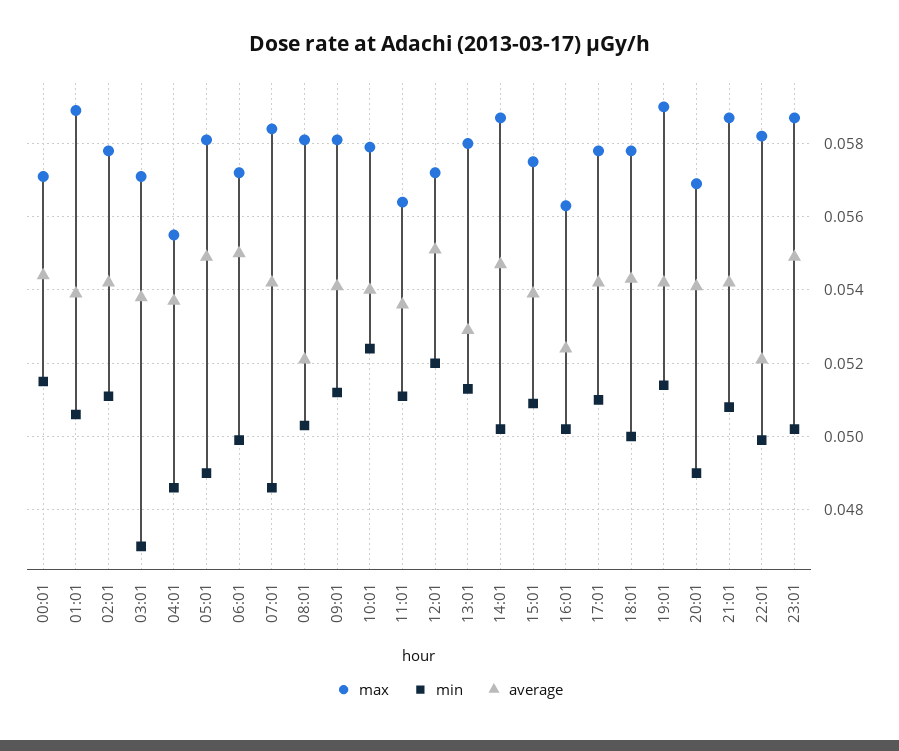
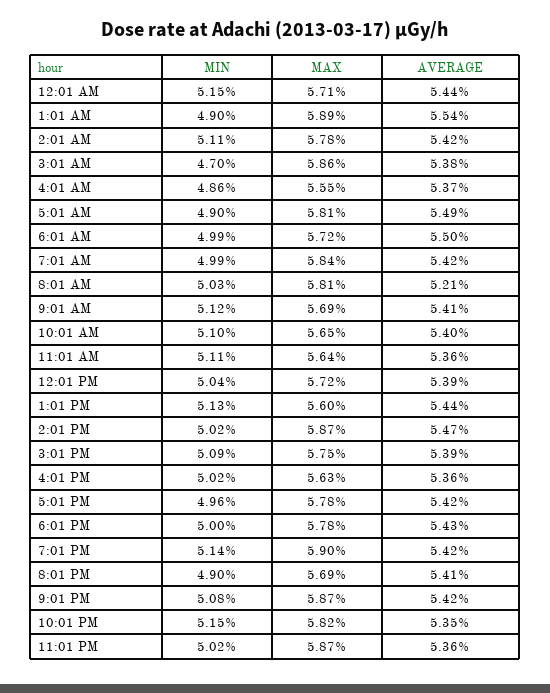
min, 01:01: 0.0505 -> 0.049
average, 01:01: 0.054 -> 0.0554
max, 03:01: 0.057 -> 0.0586
min, 07:01: 0.0485 -> 0.0499
max, 09:01: 0.058 -> 0.0569
max, 10:01: 0.058 -> 0.0565
min, 10:01: 0.0525 -> 0.051
min, 12:01: 0.052 -> 0.0504
average, 12:01: 0.055 -> 0.0539
max, 13:01: 0.058 -> 0.056
average, 13:01: 0.053 -> 0.0544
average, 16:01: 0.0525 -> 0.0536
min, 17:01: 0.051 -> 0.0496
min, 22:01: 0.05 -> 0.0515
average, 22:01: 0.052 -> 0.0535
average, 23:01: 0.055 -> 0.0536

